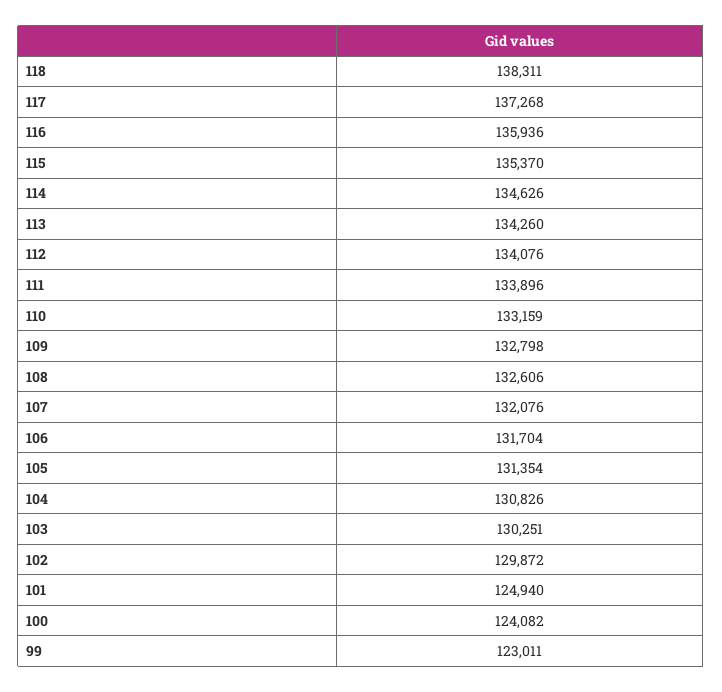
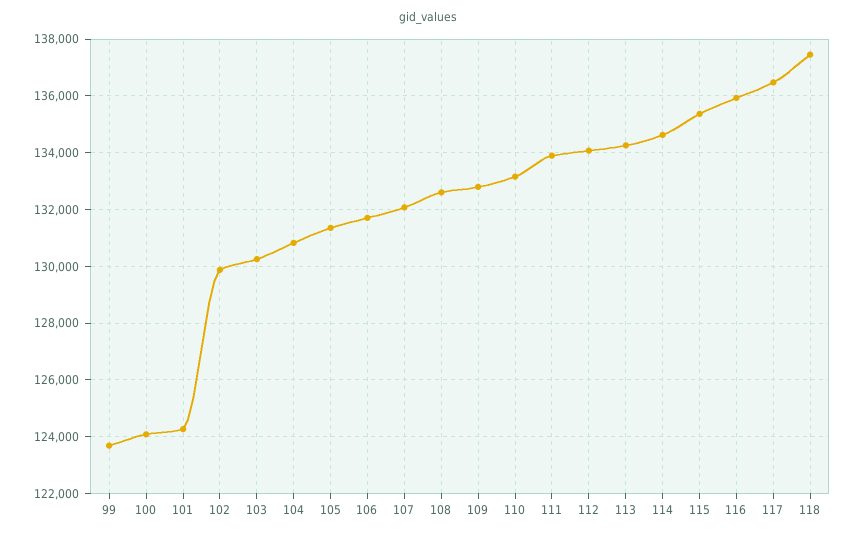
118: 138311 -> 137500
117: 137268 -> 136500
101: 124940 -> 124250
99: 123011 -> 123750

